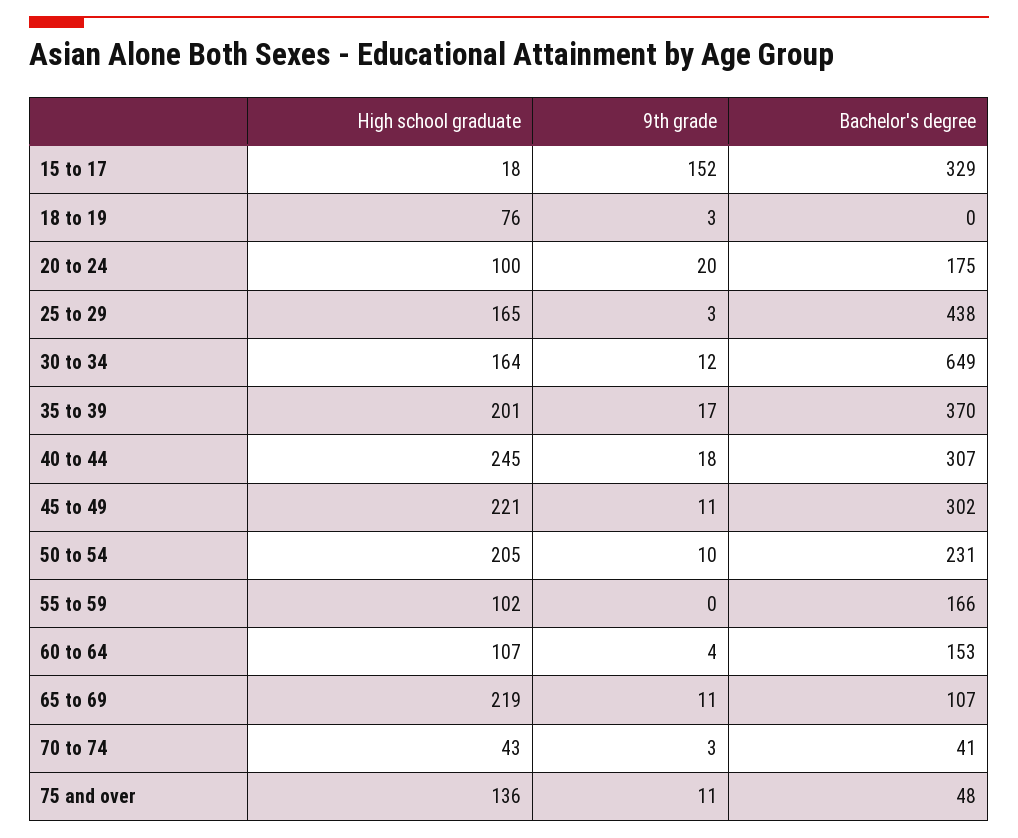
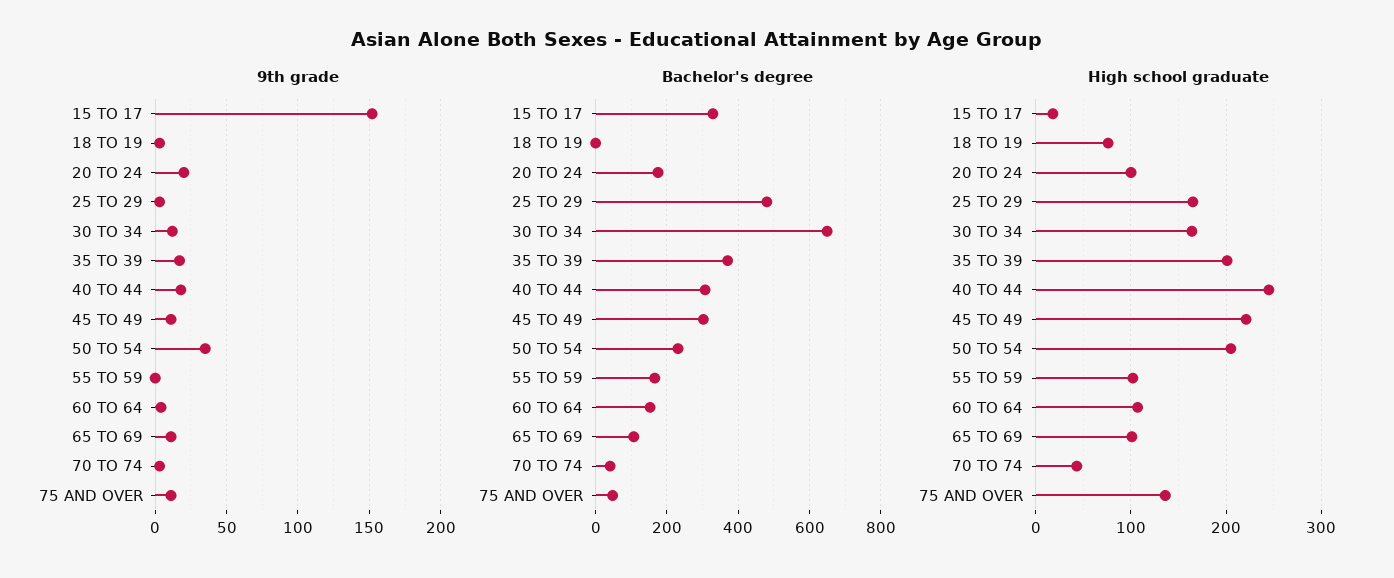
Bachelor's degree, 25 to 29: 438 -> 480
9th grade, 50 to 54: 10 -> 35
High school graduate, 65 to 69: 219 -> 100

